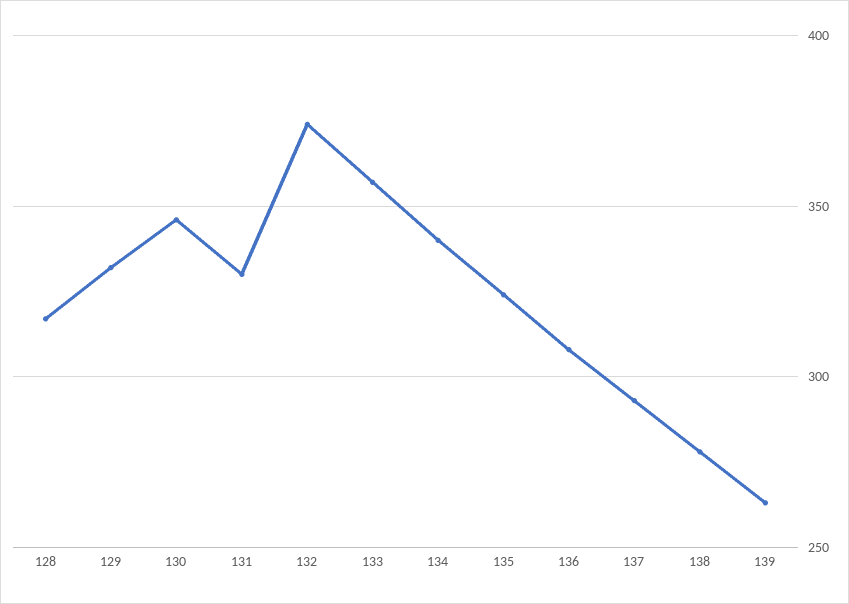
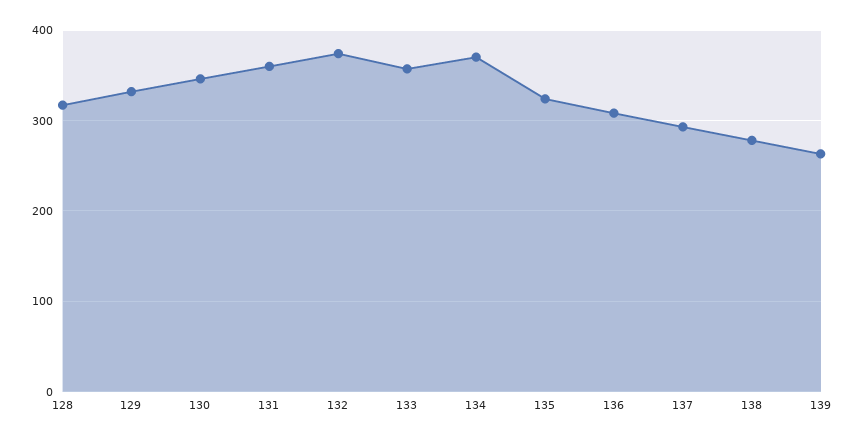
131: 330 -> 360
134: 340 -> 370

